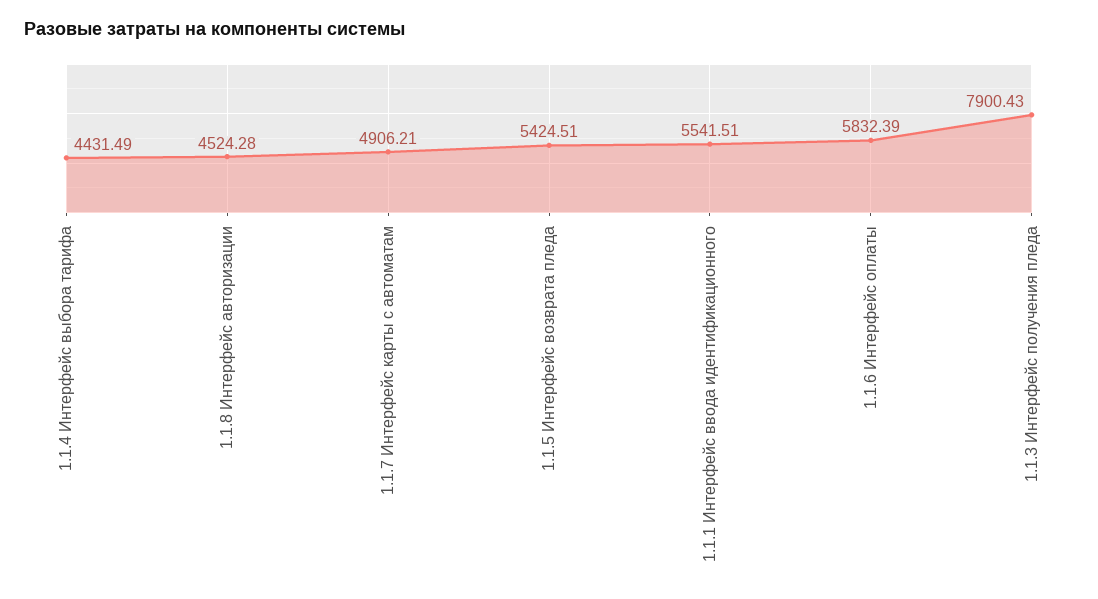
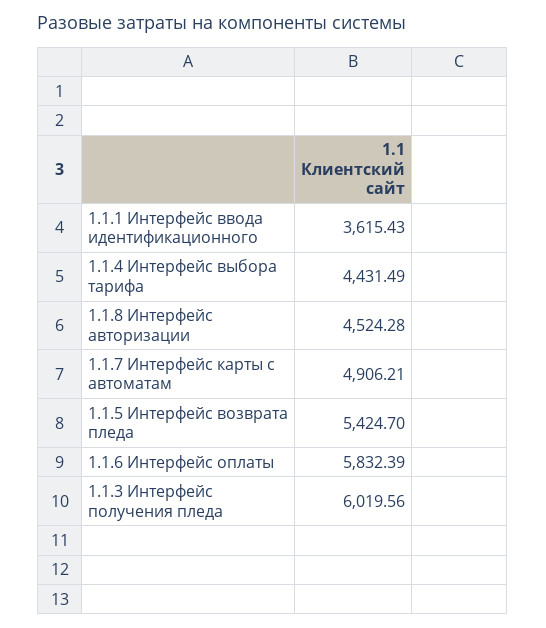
1.1.5 Интерфейс возврата пледа: 5424.51 -> 5424.7
1.1.1 Интерфейс ввода идентификационного: 5541.51 -> 3615.43
1.1.3 Интерфейс получения пледа: 7900.43 -> 6019.56

